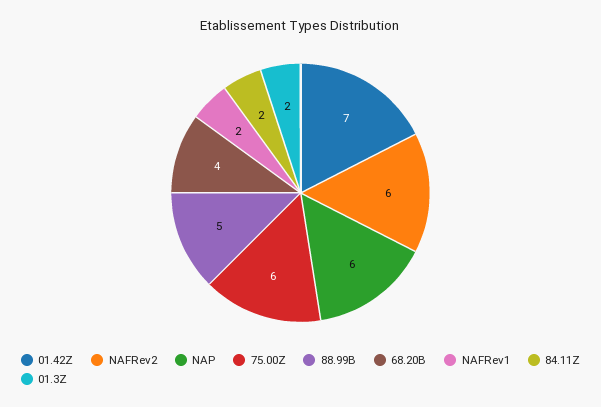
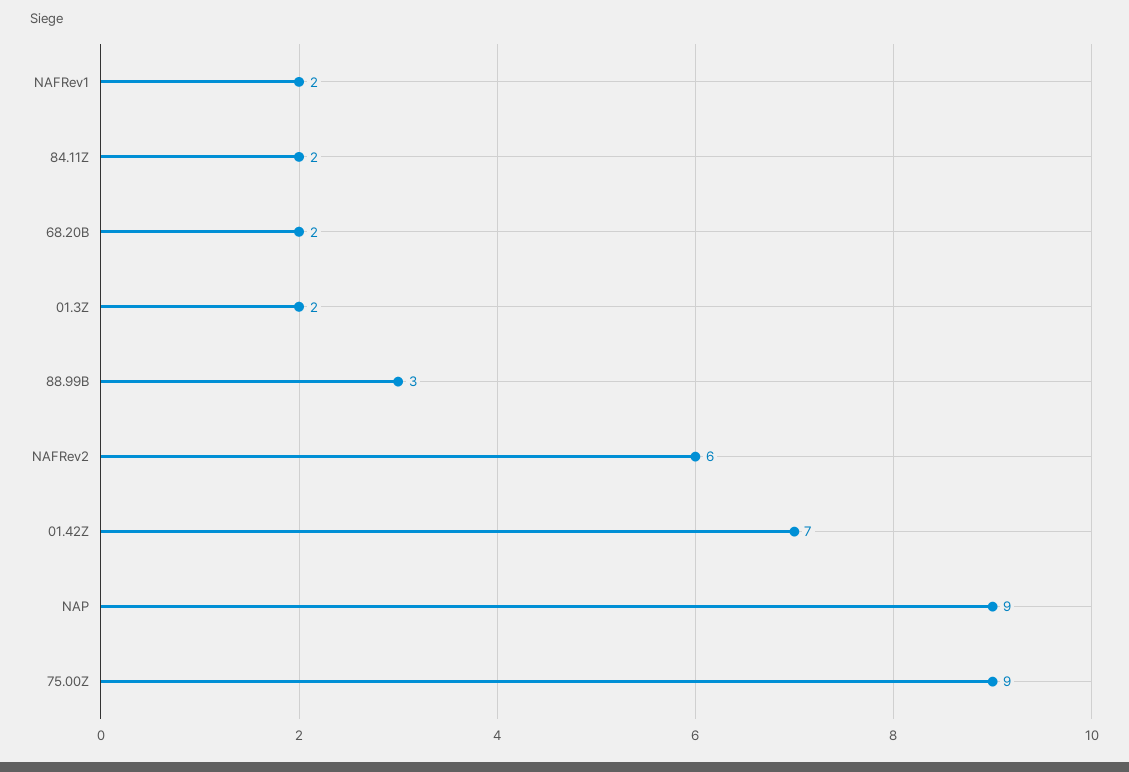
NAP: 6 -> 9
75.00Z: 6 -> 9
88.99B: 5 -> 3
68.20B: 4 -> 2

